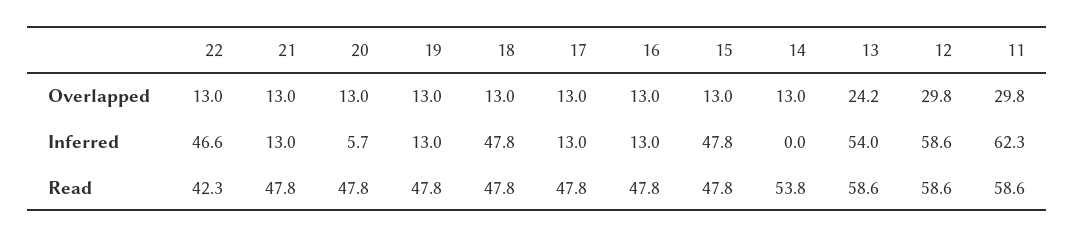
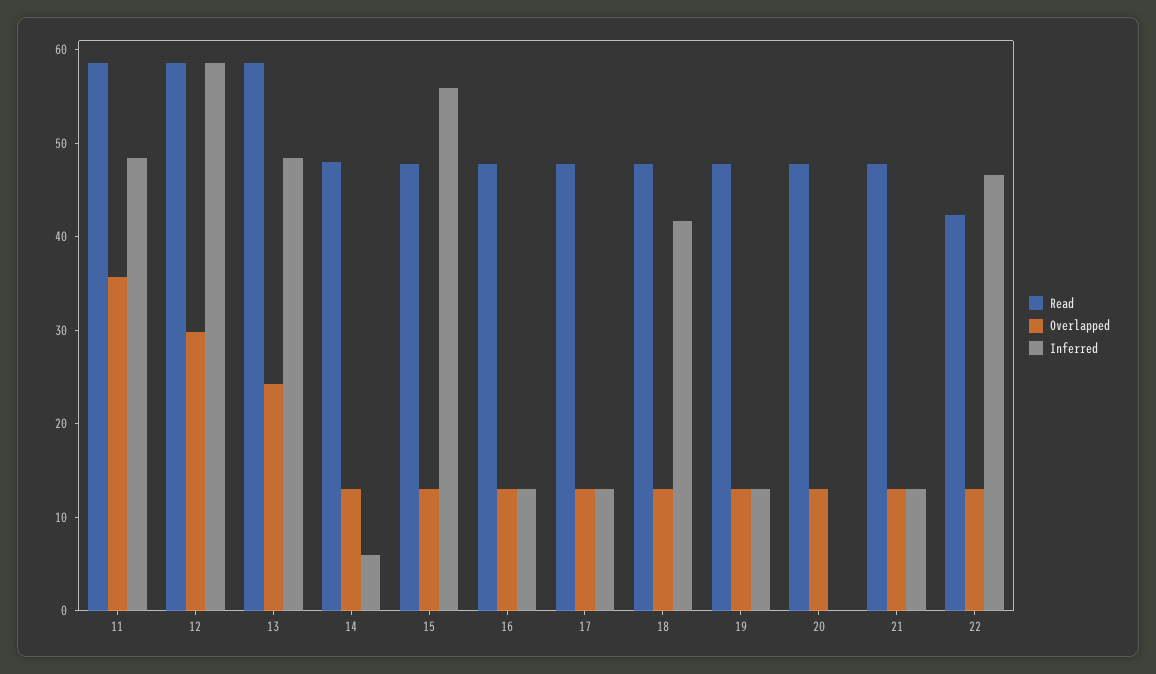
Overlapped, 11: 29.8 -> 36
Inferred, 20: 5.7 -> 0
Inferred, 18: 47.8 -> 42
Inferred, 15: 47.8 -> 56
Inferred, 14: 0 -> 6
Inferred, 13: 54 -> 48
Inferred, 11: 62.3 -> 48
Read, 14: 53.8 -> 48

